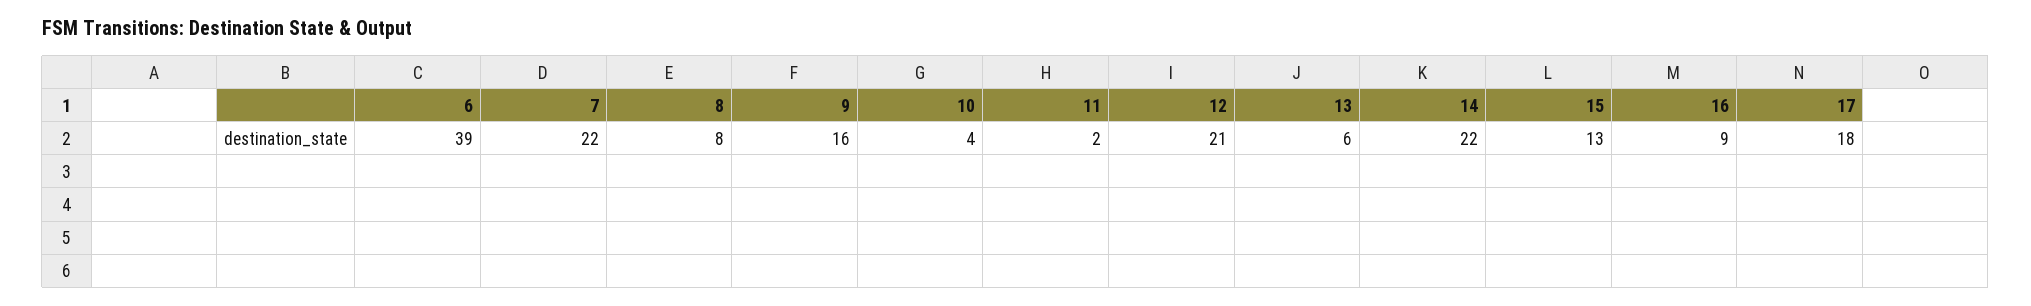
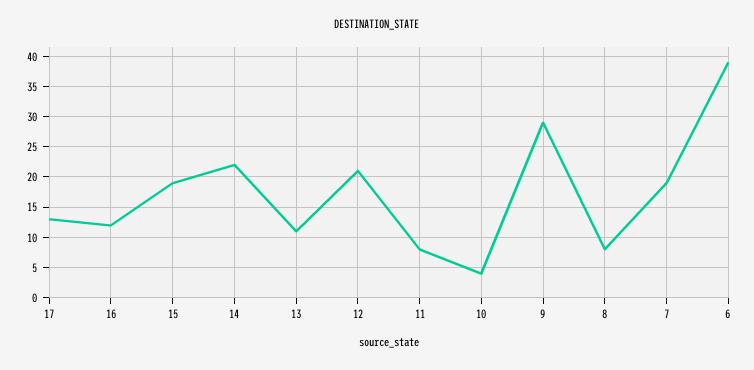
7: 22 -> 19
9: 16 -> 29
11: 2 -> 8
13: 6 -> 11
15: 13 -> 19
16: 9 -> 12
17: 18 -> 13

